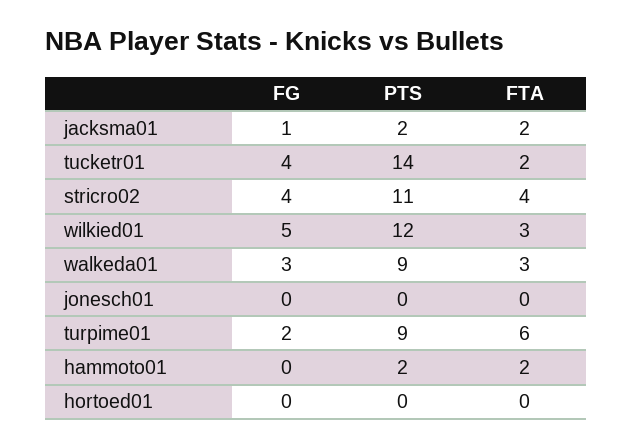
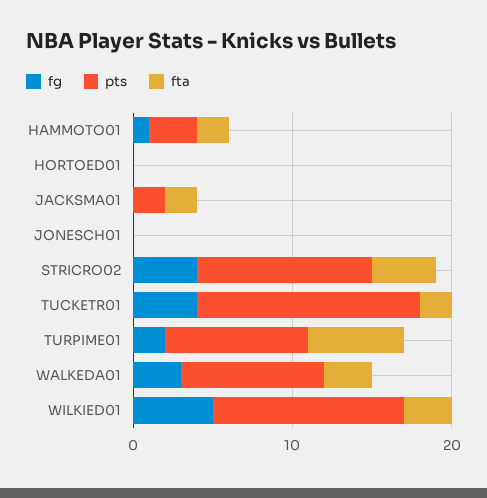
FG, jacksma01: 1 -> 0
FG, hammoto01: 0 -> 1
PTS, hammoto01: 2 -> 3

